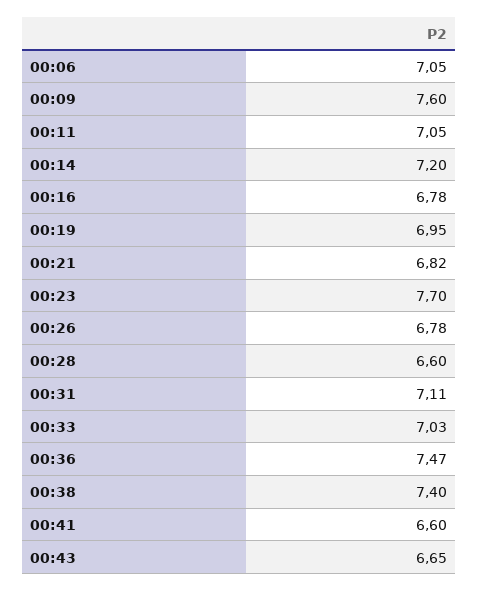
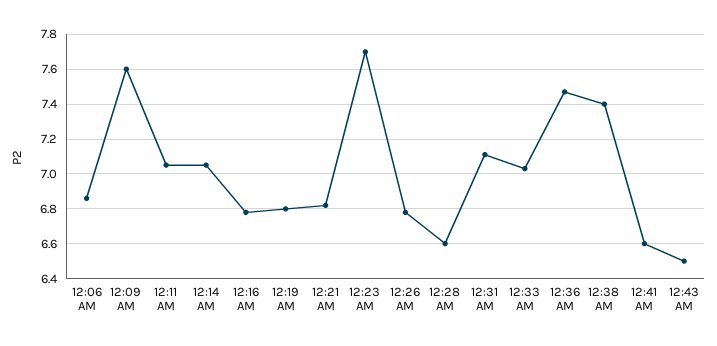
00:06: 7.05 -> 6.85
00:14: 7.2 -> 7.05
00:19: 6.95 -> 6.8
00:43: 6.65 -> 6.5

